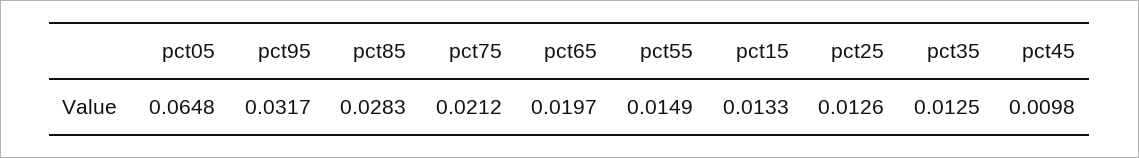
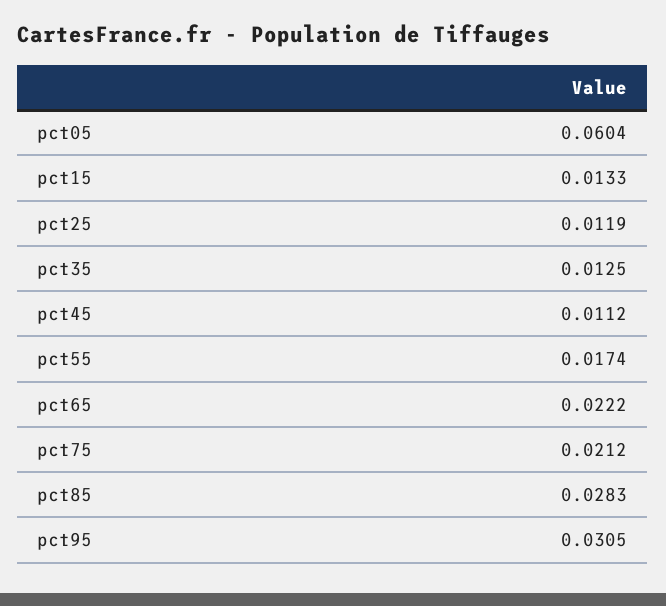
pct05: 0.0648 -> 0.0604
pct95: 0.0317 -> 0.0305
pct65: 0.0197 -> 0.0222
pct55: 0.0149 -> 0.0174
pct25: 0.0126 -> 0.0119
pct45: 0.0098 -> 0.0112

